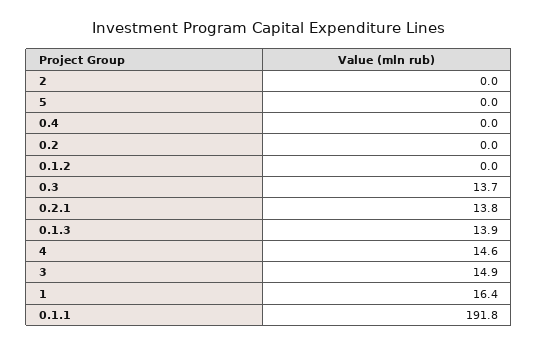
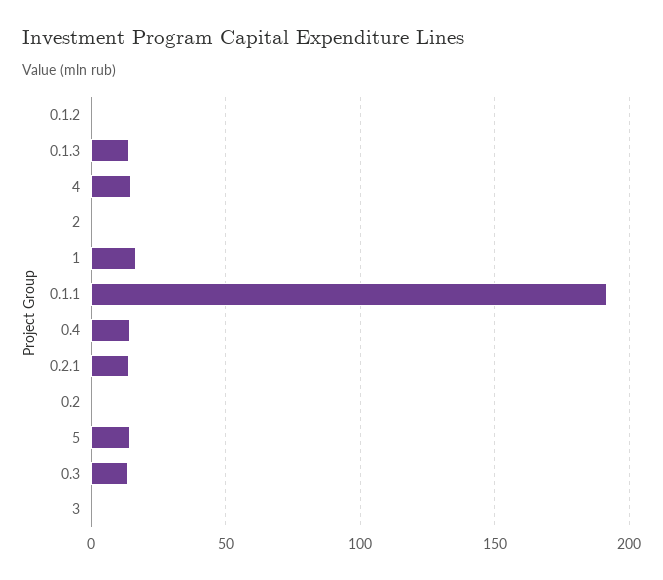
5: 0 -> 15
0.4: 0 -> 15
3: 14.9 -> 0

